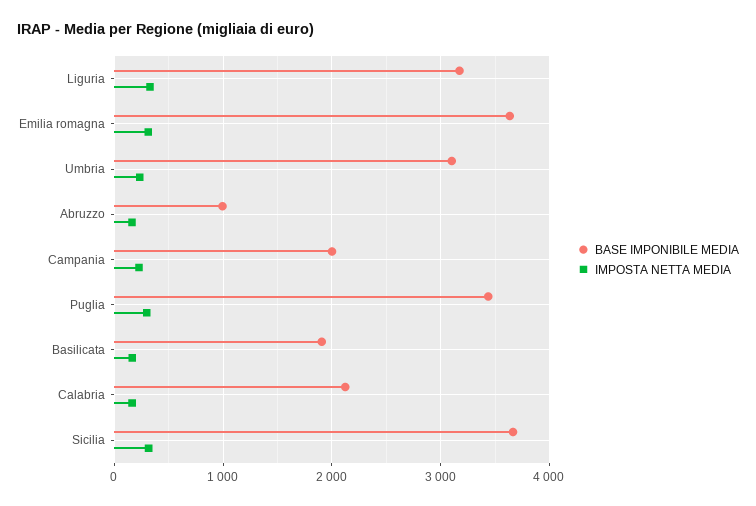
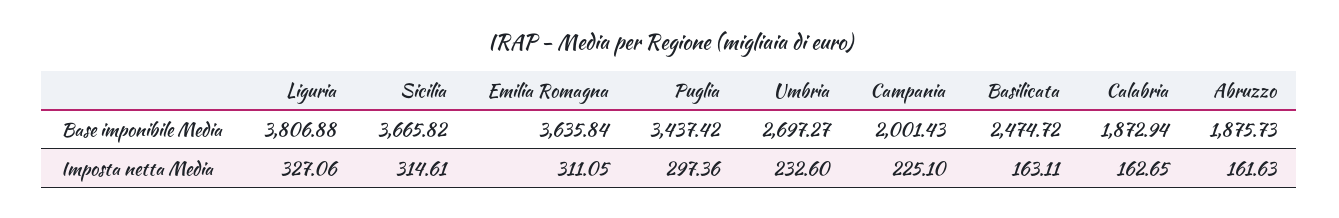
BASE IMPONIBILE MEDIA, Liguria: 3200 -> 3806.88
BASE IMPONIBILE MEDIA, Umbria: 3100 -> 2697.27
BASE IMPONIBILE MEDIA, Abruzzo: 1000 -> 1875.73
BASE IMPONIBILE MEDIA, Basilicata: 1900 -> 2474.72
BASE IMPONIBILE MEDIA, Calabria: 2100 -> 1872.94

